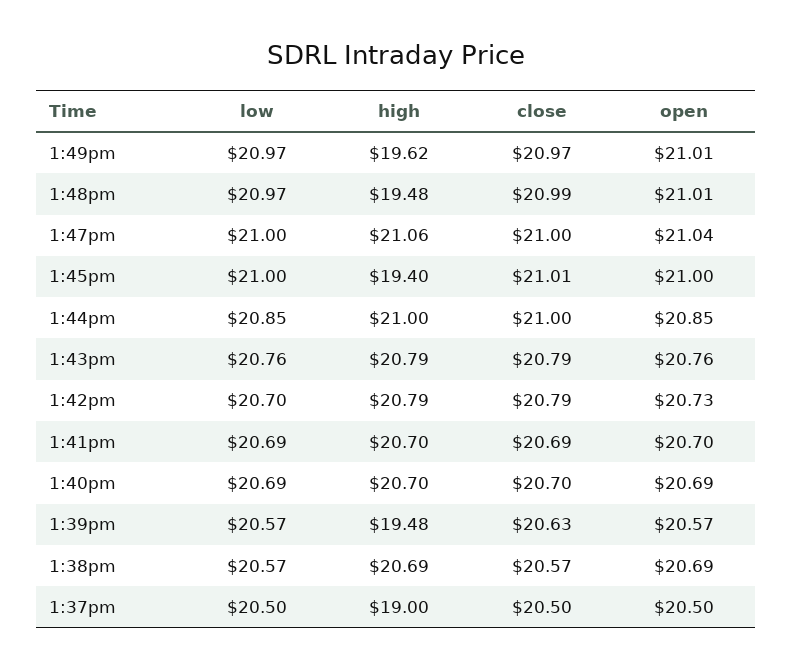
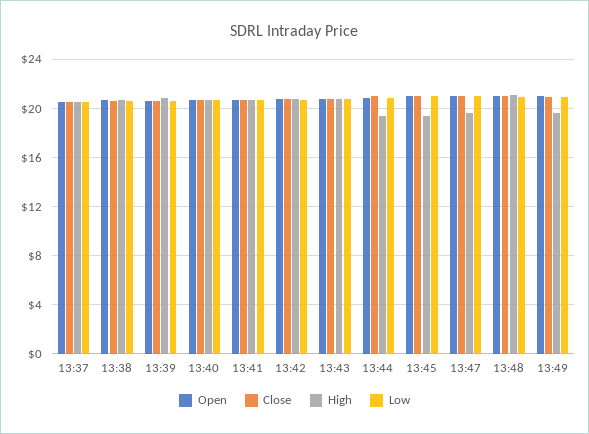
high, 1:48pm: 19.48 -> 21
high, 1:47pm: 21.06 -> 19.5
high, 1:44pm: 21 -> 19.5
high, 1:39pm: 19.48 -> 21
high, 1:37pm: 19 -> 20.5

